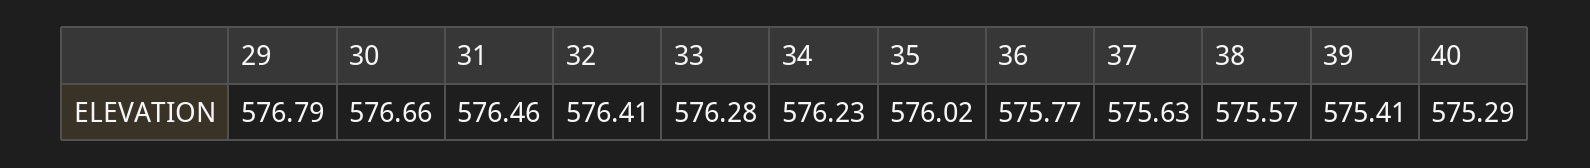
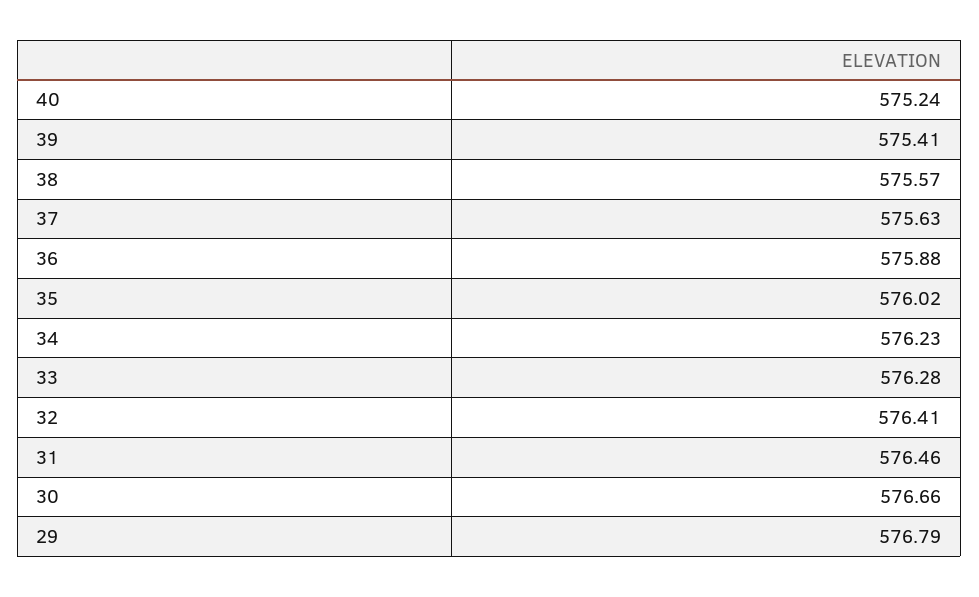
36: 575.77 -> 575.88
40: 575.29 -> 575.24

